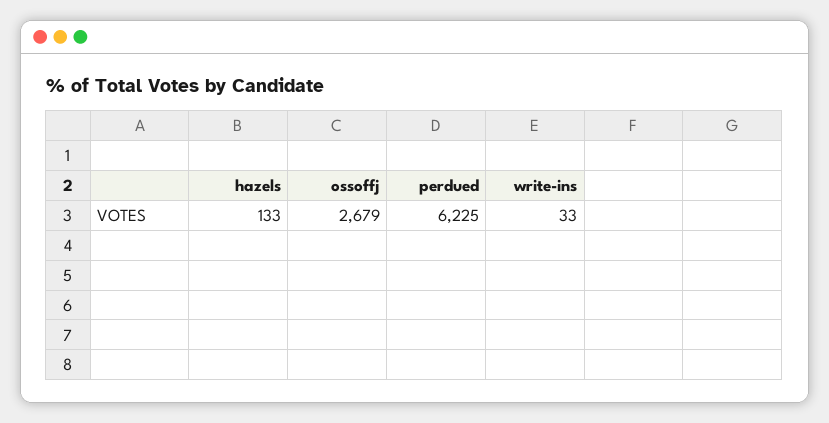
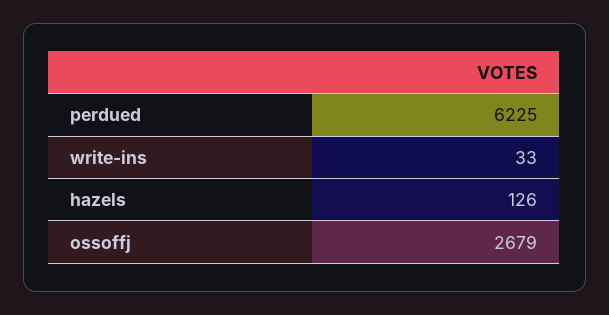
hazels: 133 -> 126

